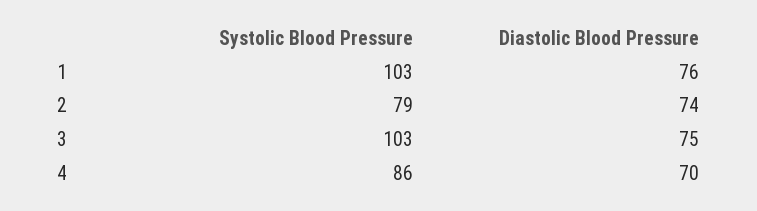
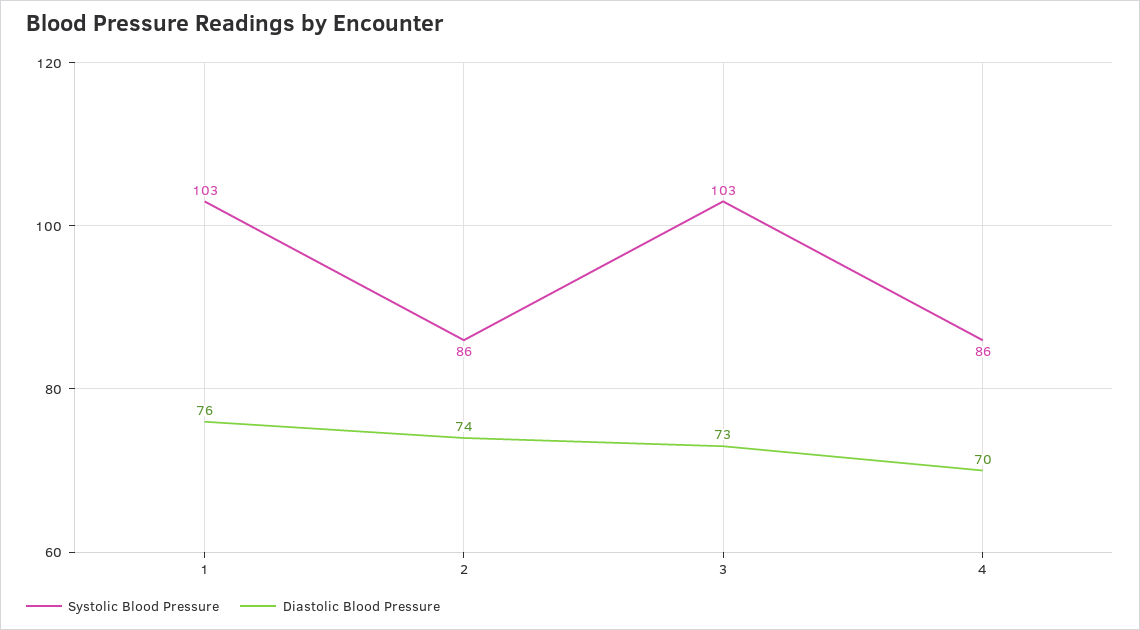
Systolic Blood Pressure, 2: 79 -> 86
Diastolic Blood Pressure, 3: 75 -> 73

